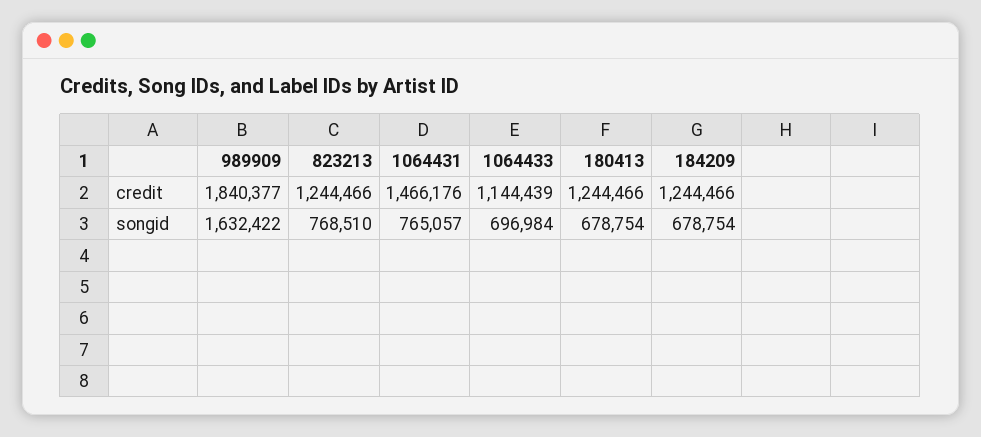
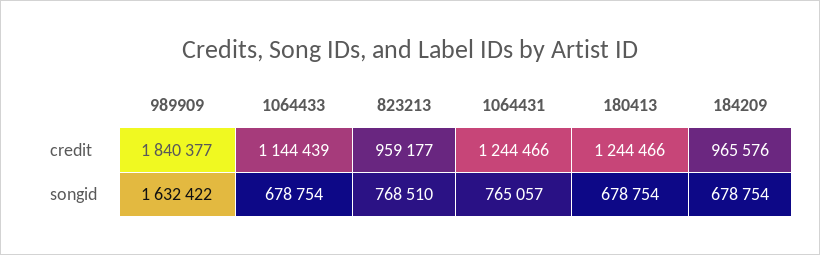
823213, credit: 1244466 -> 959177
1064431, credit: 1466176 -> 1244466
184209, credit: 1244466 -> 965576
1064433, songid: 696984 -> 678754

